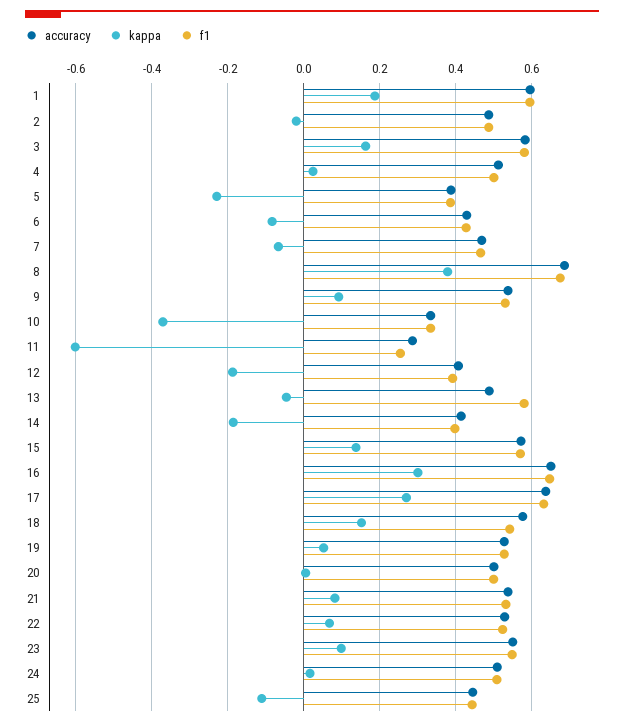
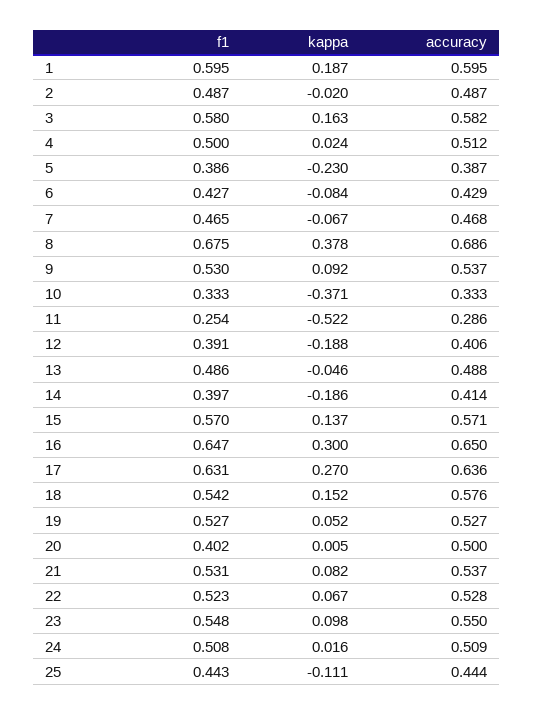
kappa, 11: -0.6 -> -0.522
f1, 13: 0.58 -> 0.486
f1, 20: 0.5 -> 0.402

